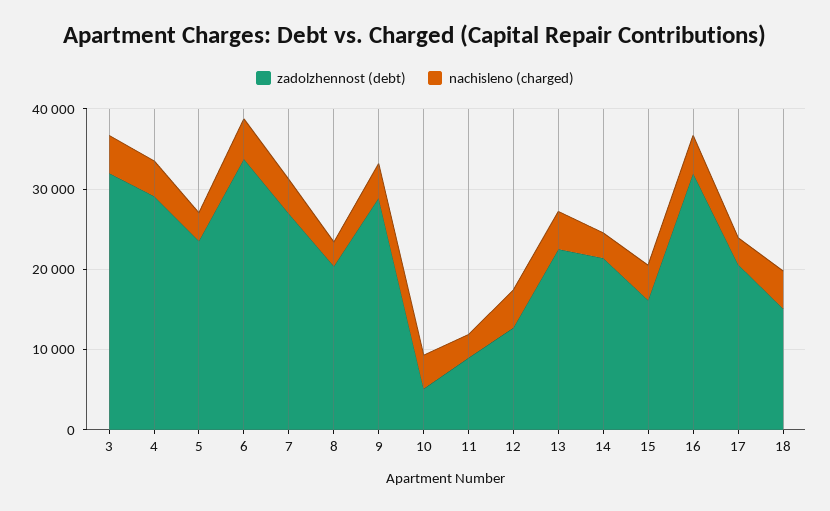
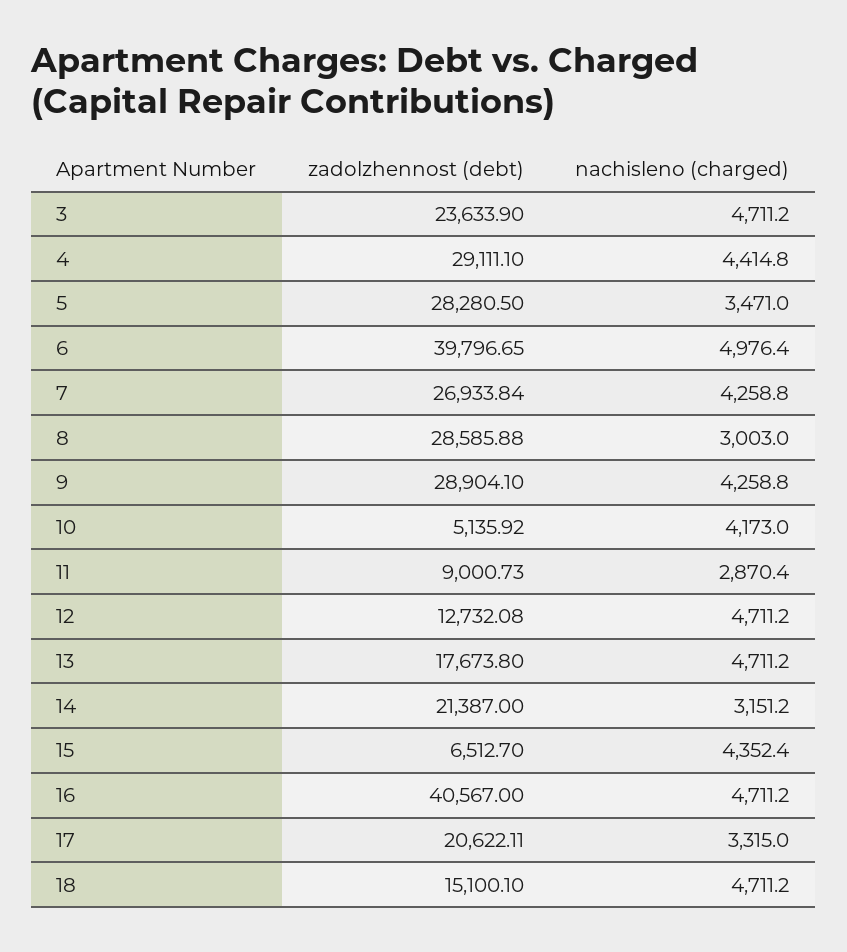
zadolzhennost (debt), 3: 32000 -> 23633.9
zadolzhennost (debt), 5: 24000 -> 28280.5
zadolzhennost (debt), 6: 34000 -> 39796.65
zadolzhennost (debt), 8: 20000 -> 28585.88
zadolzhennost (debt), 13: 22000 -> 17673.8
zadolzhennost (debt), 15: 16000 -> 6512.7
zadolzhennost (debt), 16: 32000 -> 40567

